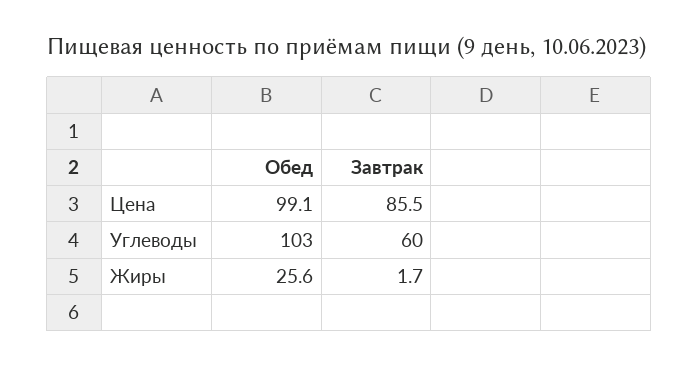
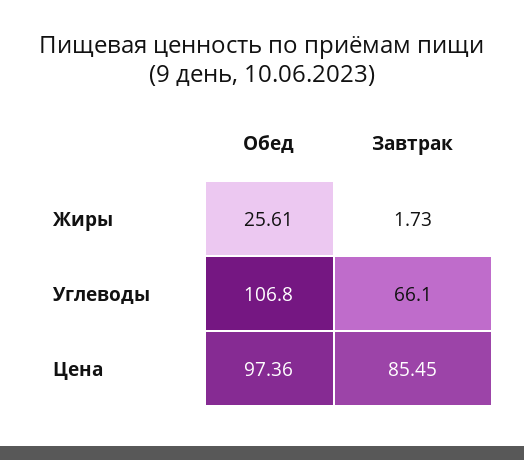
Обед, Цена: 99.1 -> 97.36
Обед, Углеводы: 103 -> 106.8
Завтрак, Углеводы: 60 -> 66.1

